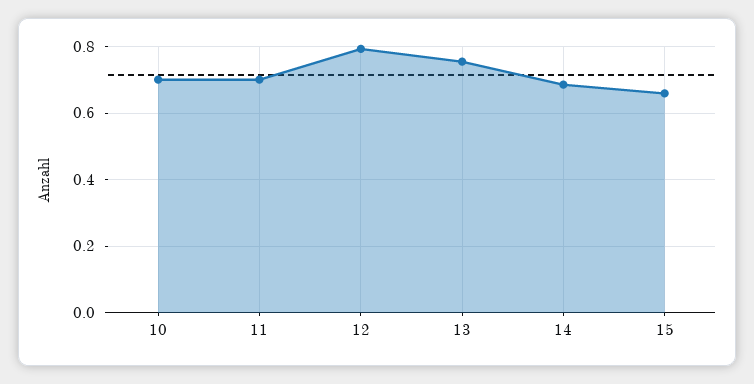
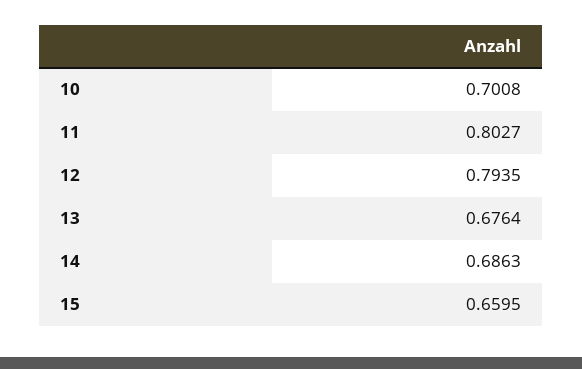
11: 0.7 -> 0.8027
13: 0.76 -> 0.6764

